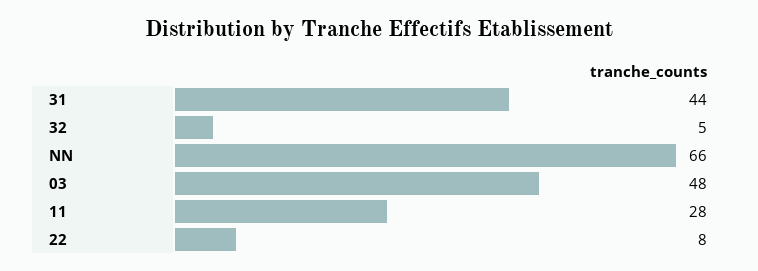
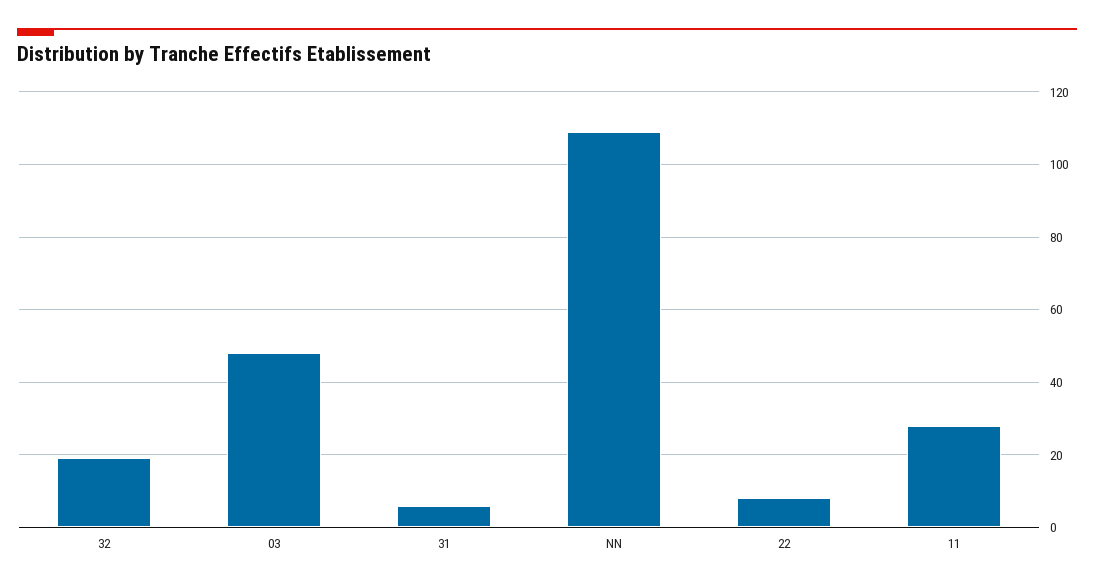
31: 44 -> 5
32: 5 -> 20
NN: 66 -> 110

